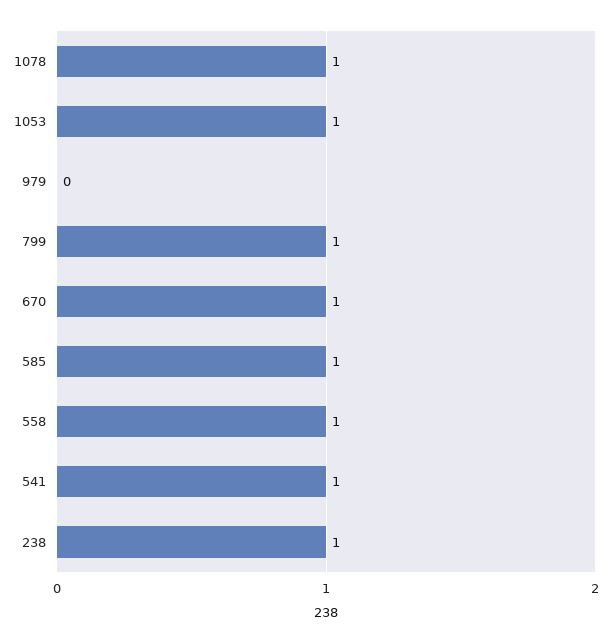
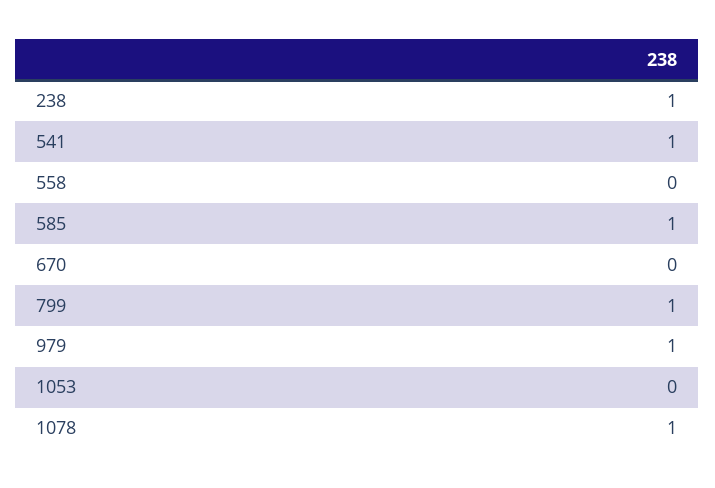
1053: 1 -> 0
979: 0 -> 1
670: 1 -> 0
558: 1 -> 0

